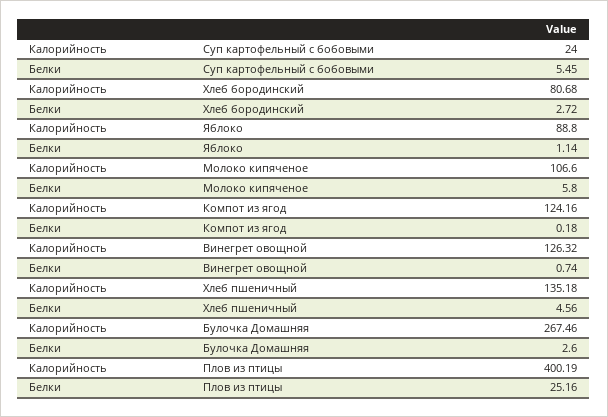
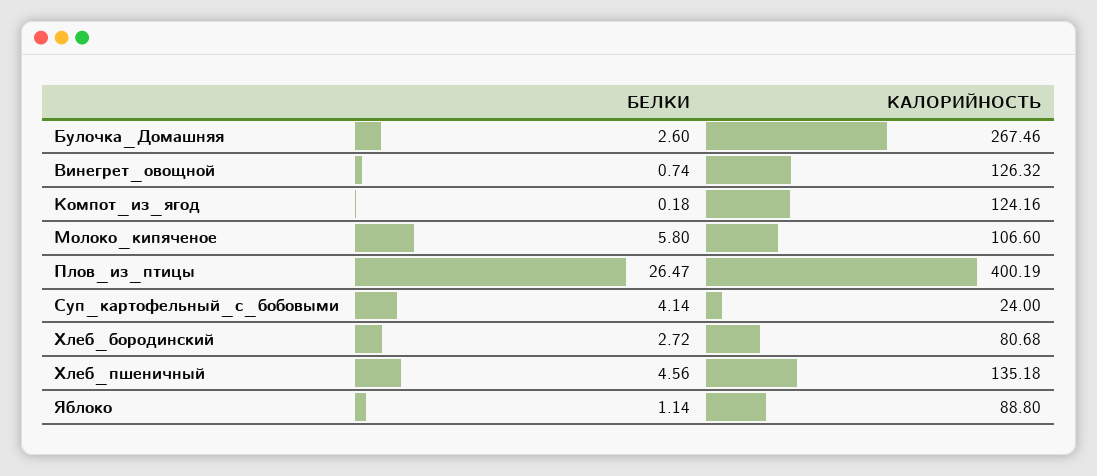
Белки, Суп картофельный с бобовыми: 5.45 -> 4.14
Белки, Плов из птицы: 25.16 -> 26.47

